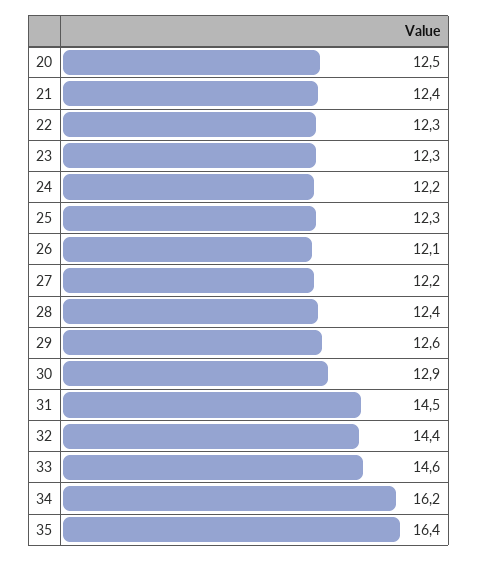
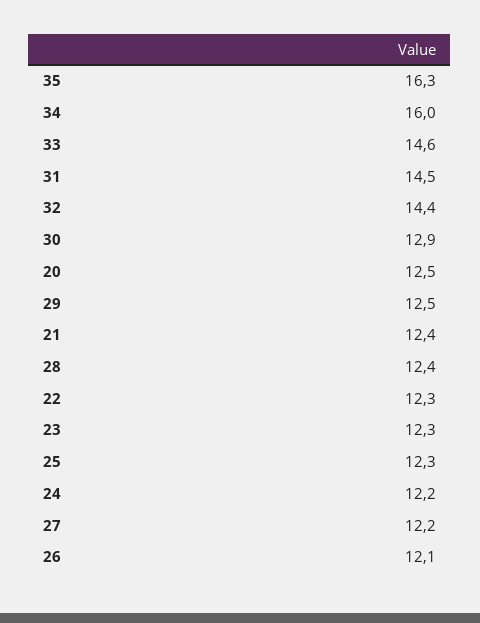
29: 12.6 -> 12.5
34: 16.2 -> 16
35: 16.4 -> 16.3

